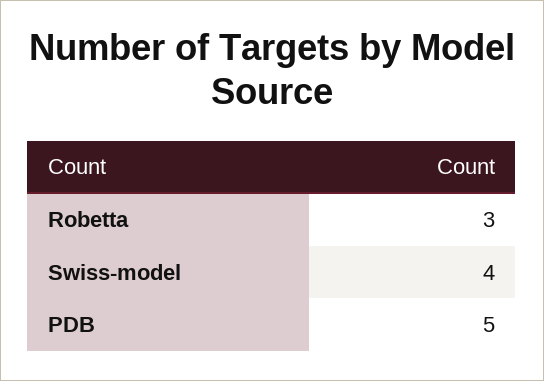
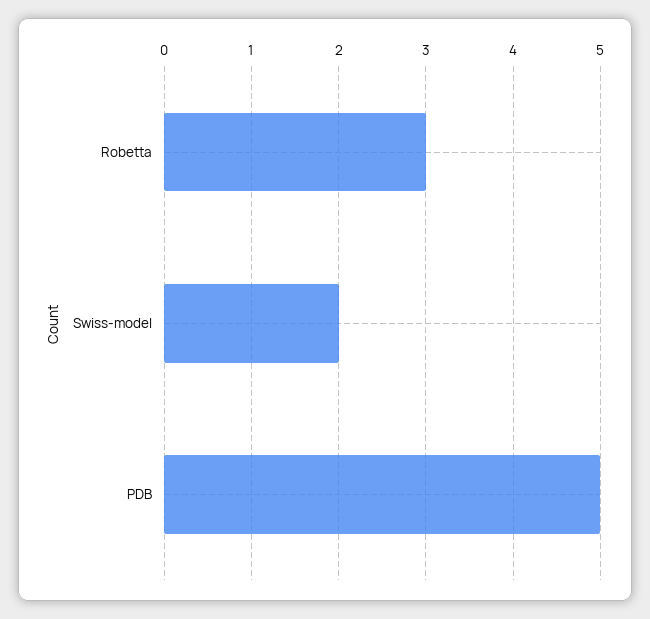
Swiss-model: 4 -> 2

